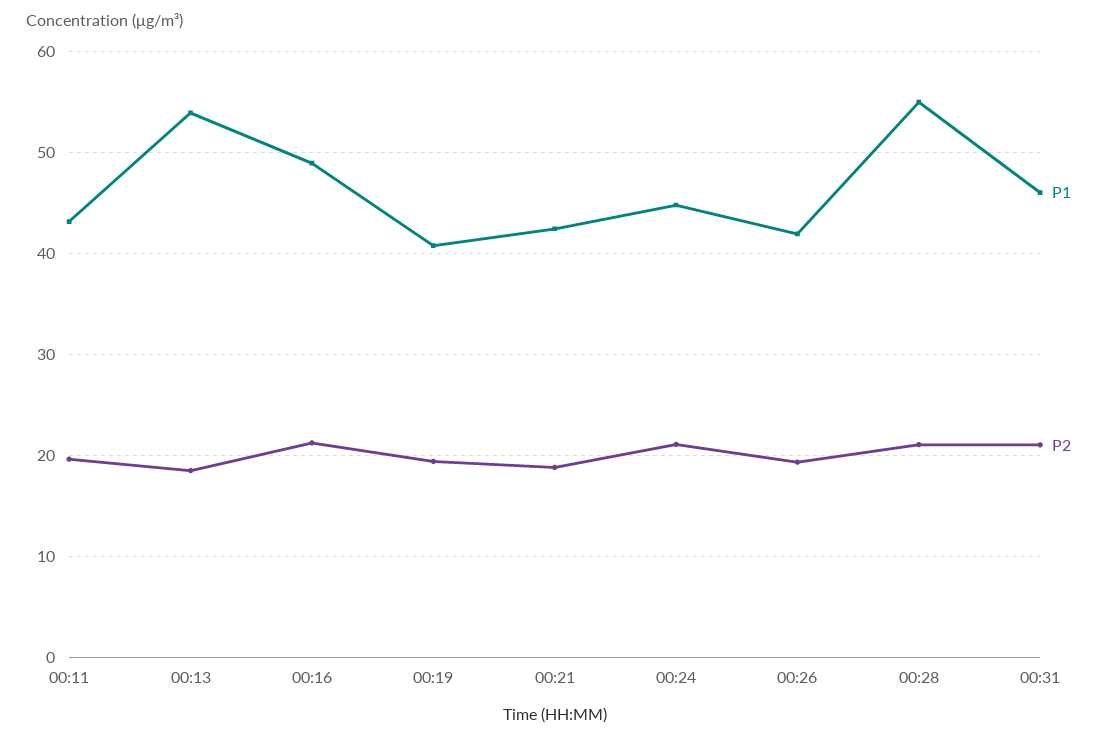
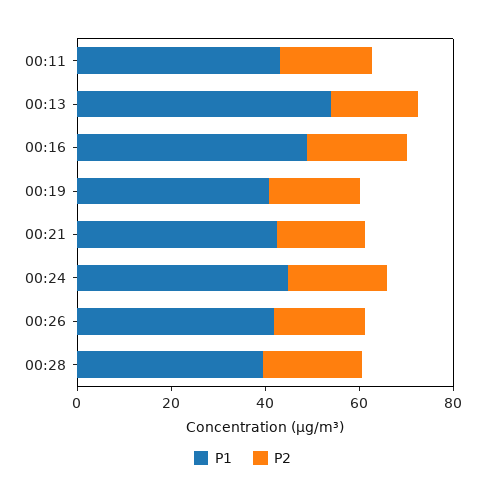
P1, 00:28: 55 -> 40
P1, 00:31: 46 -> none
P2, 00:31: 21 -> none

